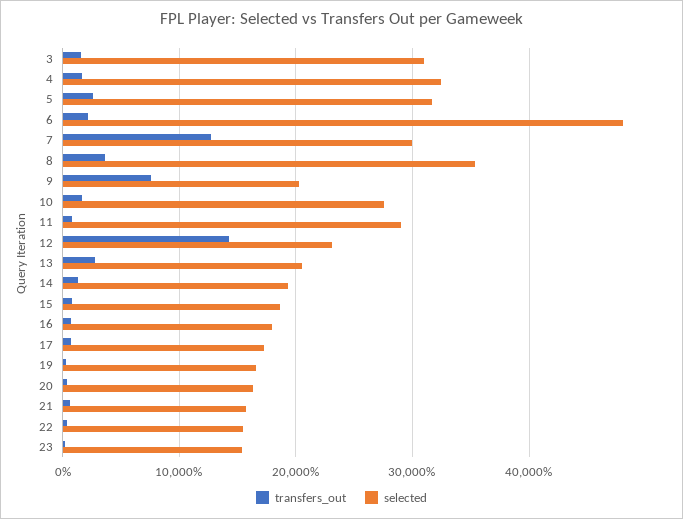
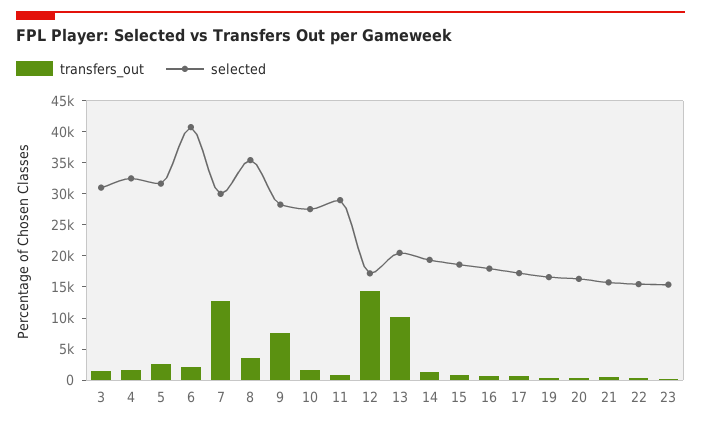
selected, 6: 48000 -> 40000
selected, 9: 20000 -> 27500
selected, 12: 23000 -> 17500
transfers_out, 13: 3000 -> 10000

